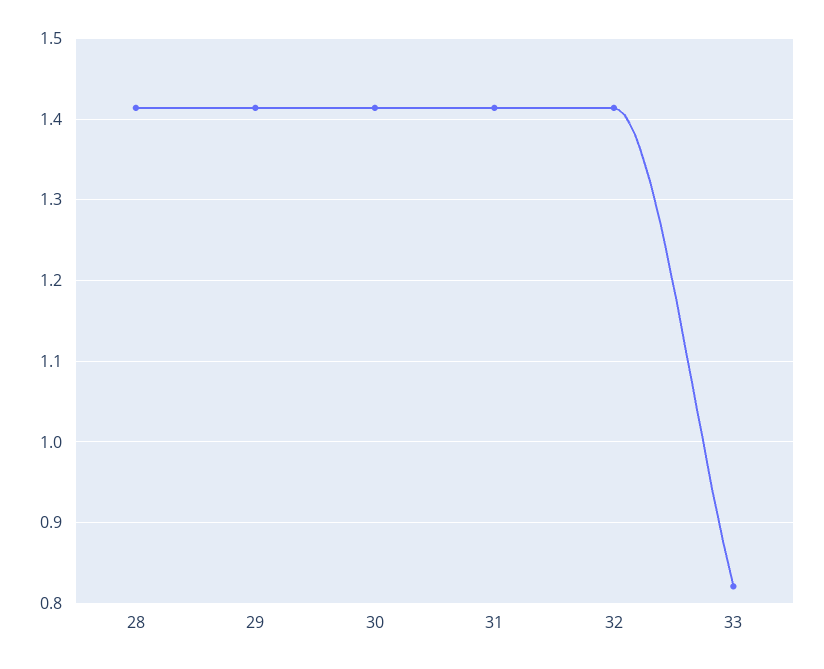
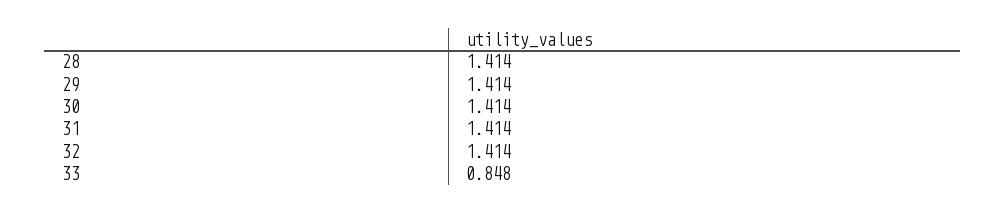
33: 0.82 -> 0.848

